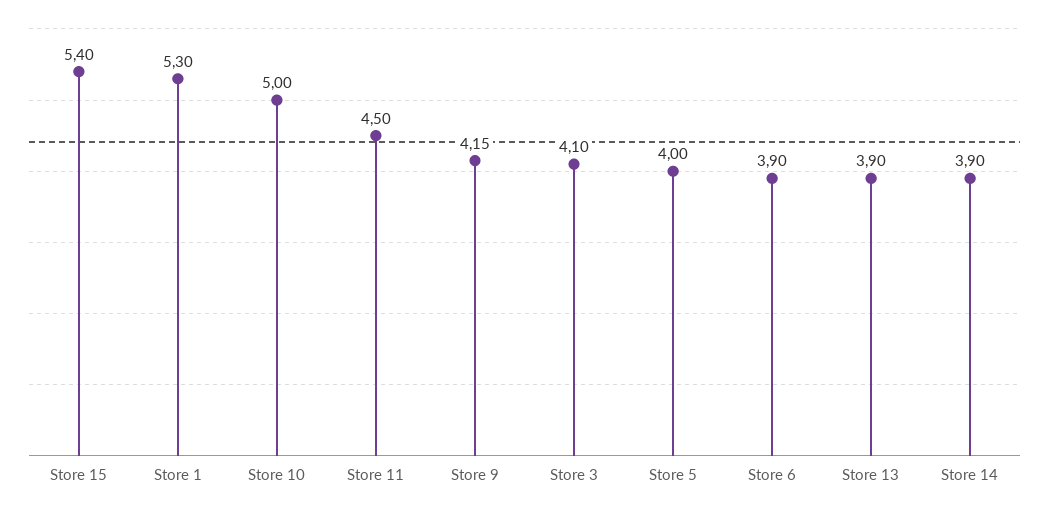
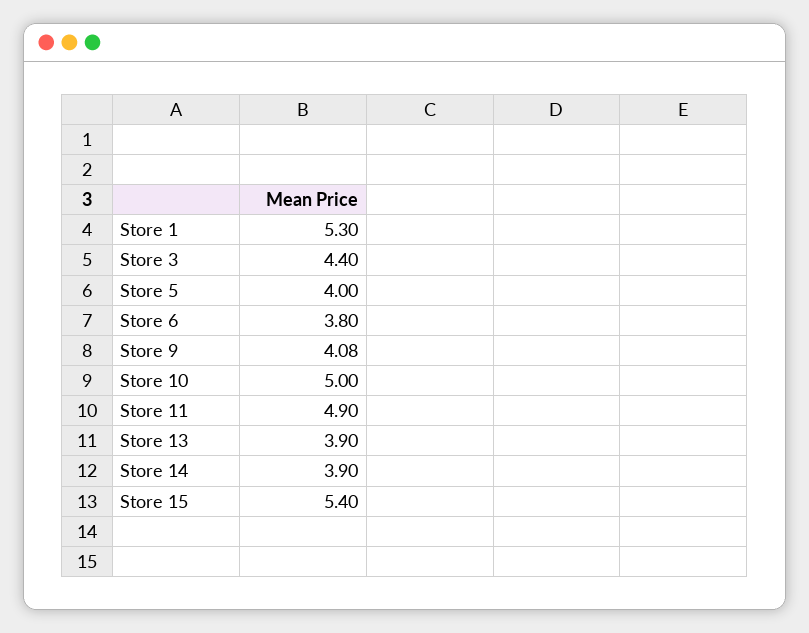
Store 11: 4.5 -> 4.9
Store 9: 4.15 -> 4.08
Store 3: 4.1 -> 4.4
Store 6: 3.9 -> 3.8

